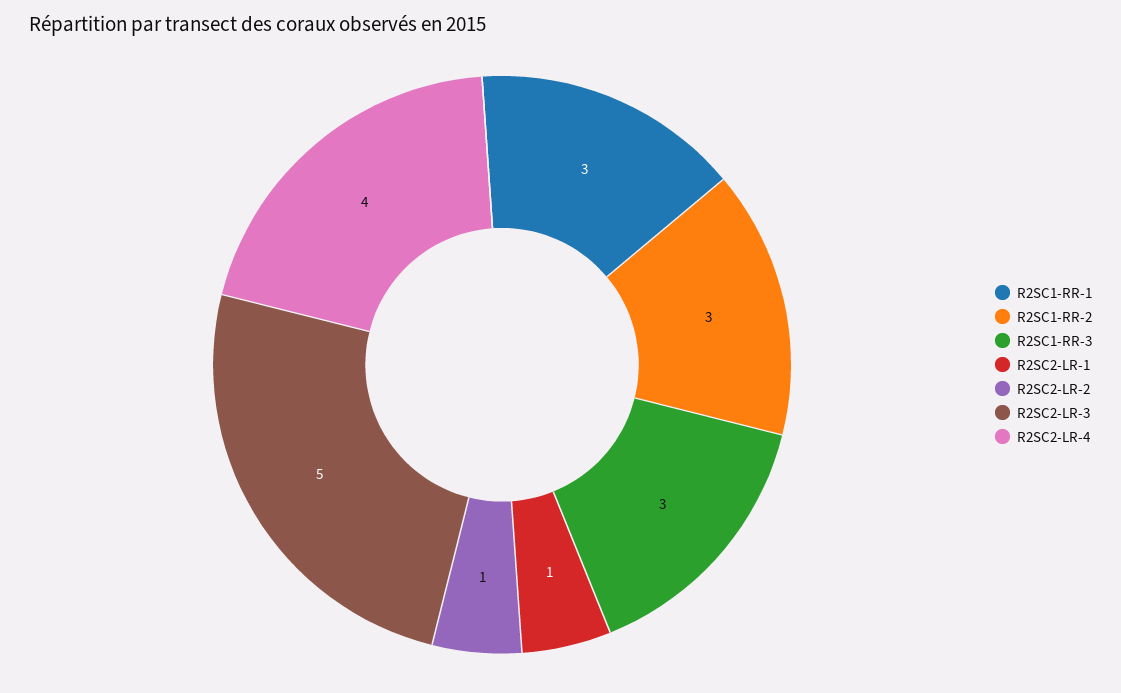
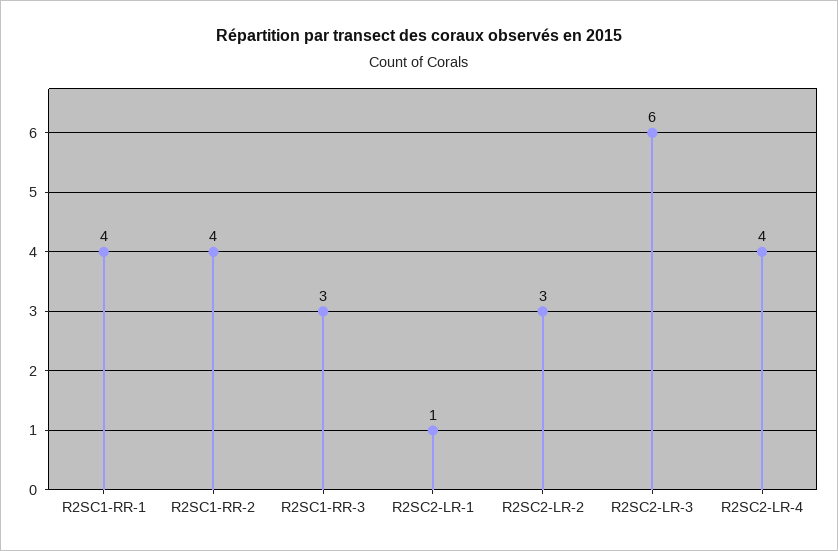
R2SC1-RR-1: 3 -> 4
R2SC1-RR-2: 3 -> 4
R2SC2-LR-2: 1 -> 3
R2SC2-LR-3: 5 -> 6

